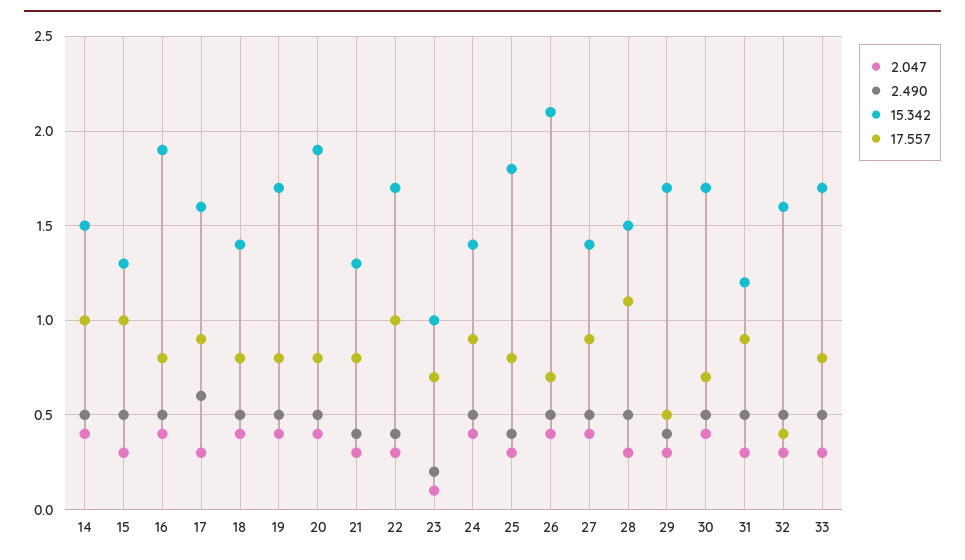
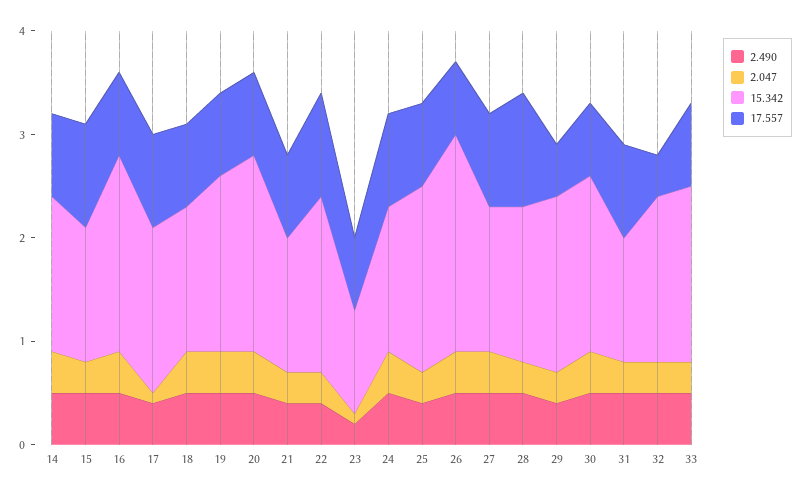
17.557, 14: 1 -> 0.8
2.047, 17: 0.3 -> 0.1
2.490, 17: 0.6 -> 0.4

